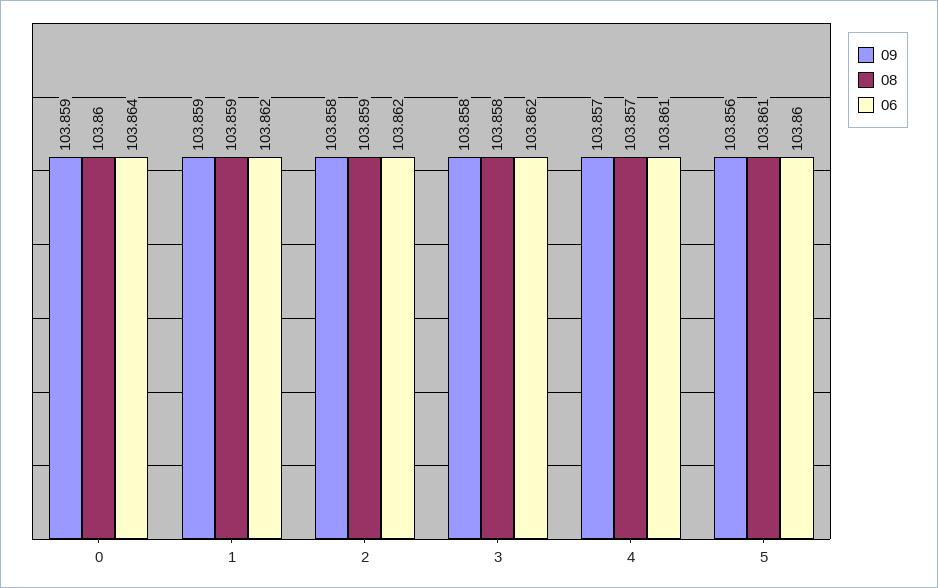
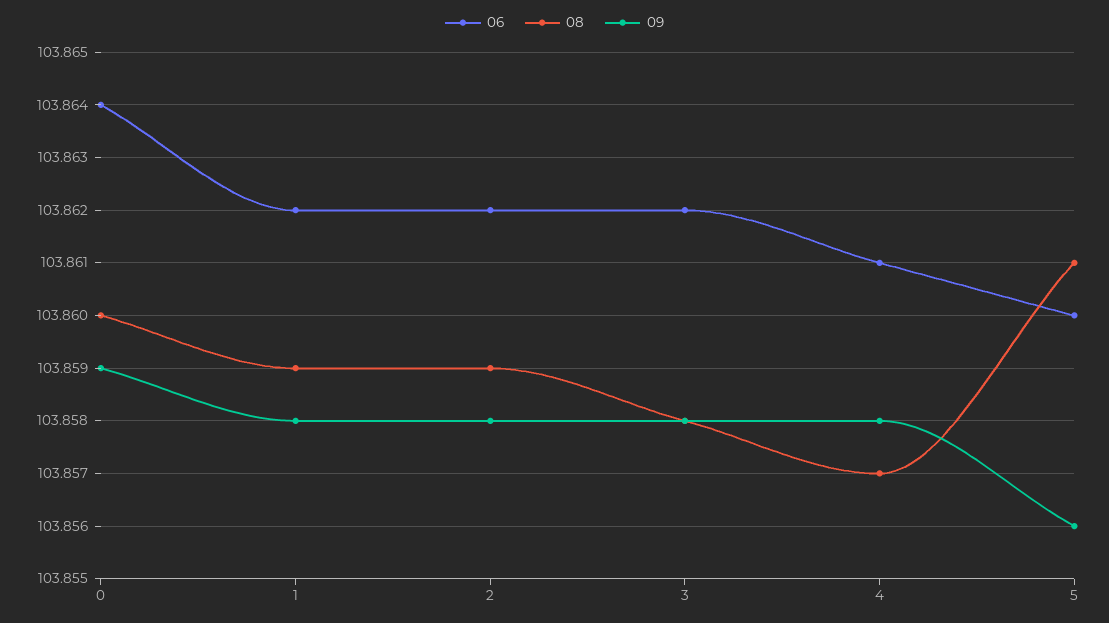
09, 1: 103.859 -> 103.858
09, 4: 103.857 -> 103.858

